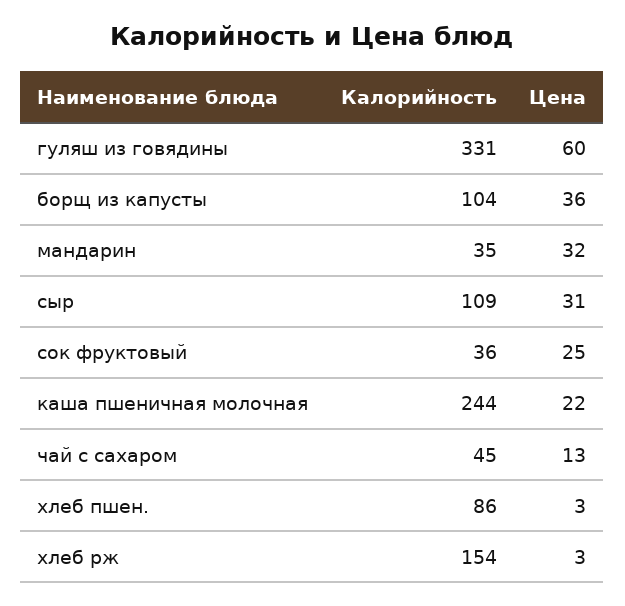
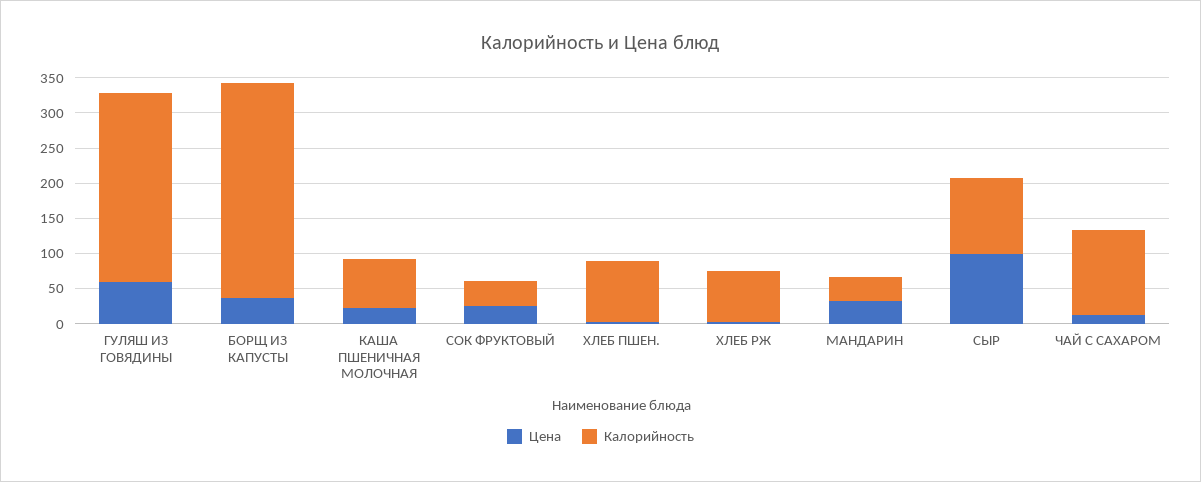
Калорийность, гуляш из говядины: 331 -> 275
Калорийность, борщ из капусты: 104 -> 300
Цена, сыр: 31 -> 100
Калорийность, каша пшеничная молочная: 244 -> 75
Калорийность, чай с сахаром: 45 -> 125
Калорийность, хлеб рж: 154 -> 75

